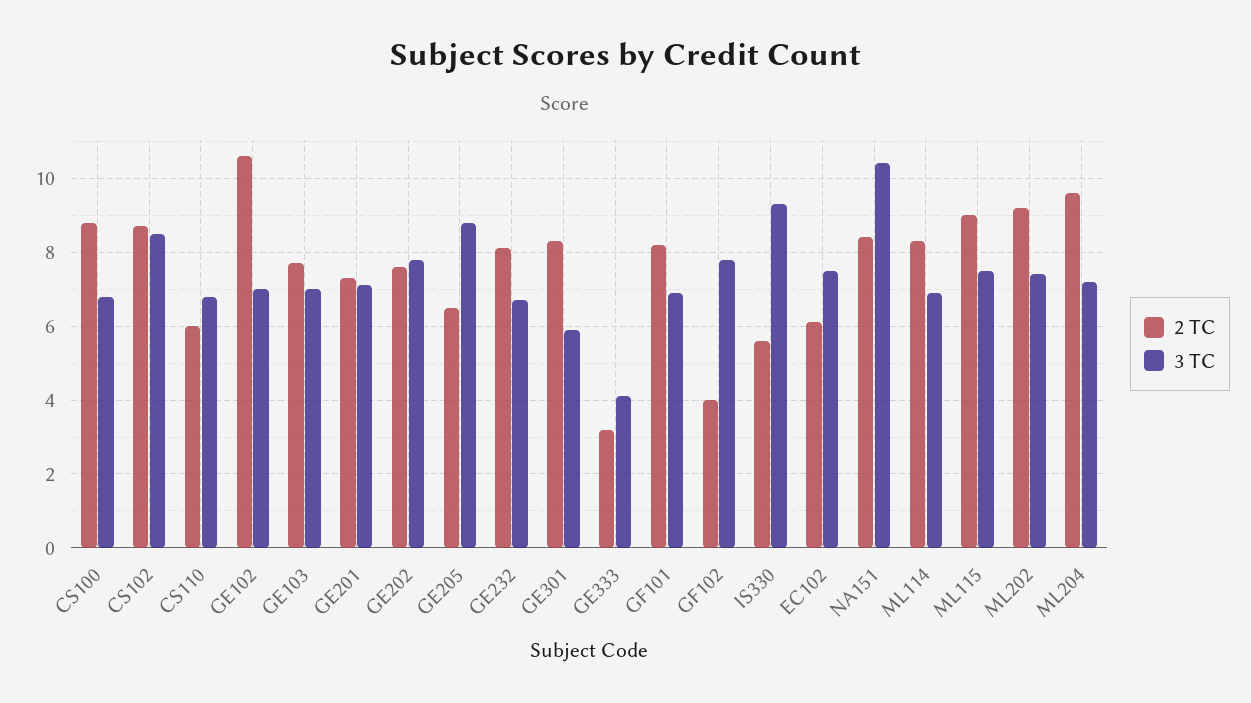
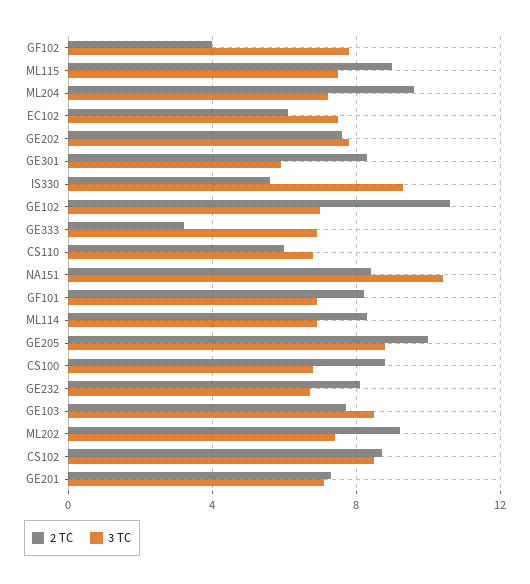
3 TC, GE103: 7 -> 8.5
2 TC, GE205: 6.5 -> 10
3 TC, GE333: 4 -> 7

